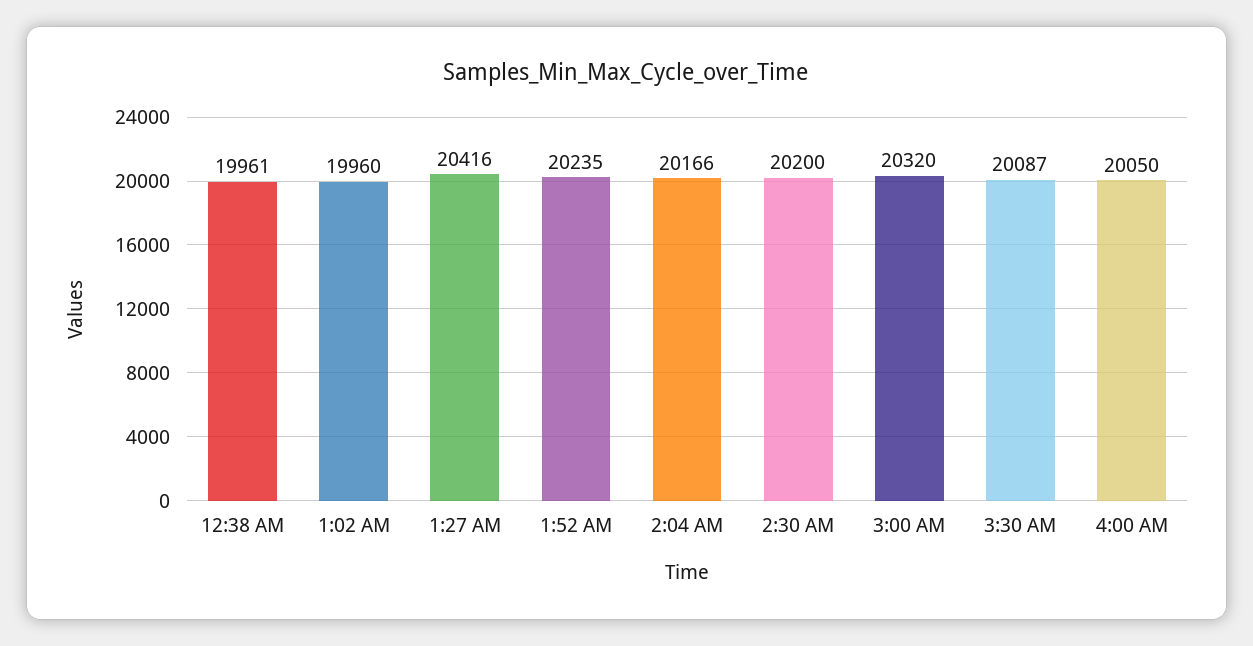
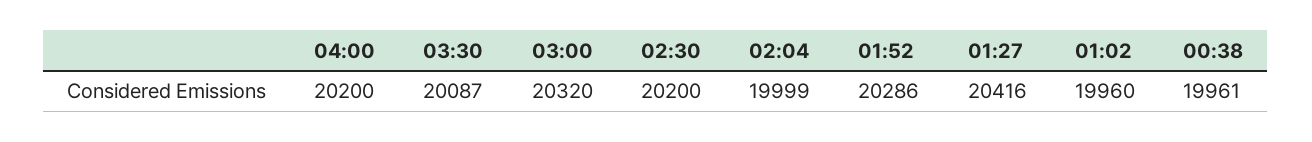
1:52 AM: 20235 -> 20286
2:04 AM: 20166 -> 19999
4:00 AM: 20050 -> 20200

